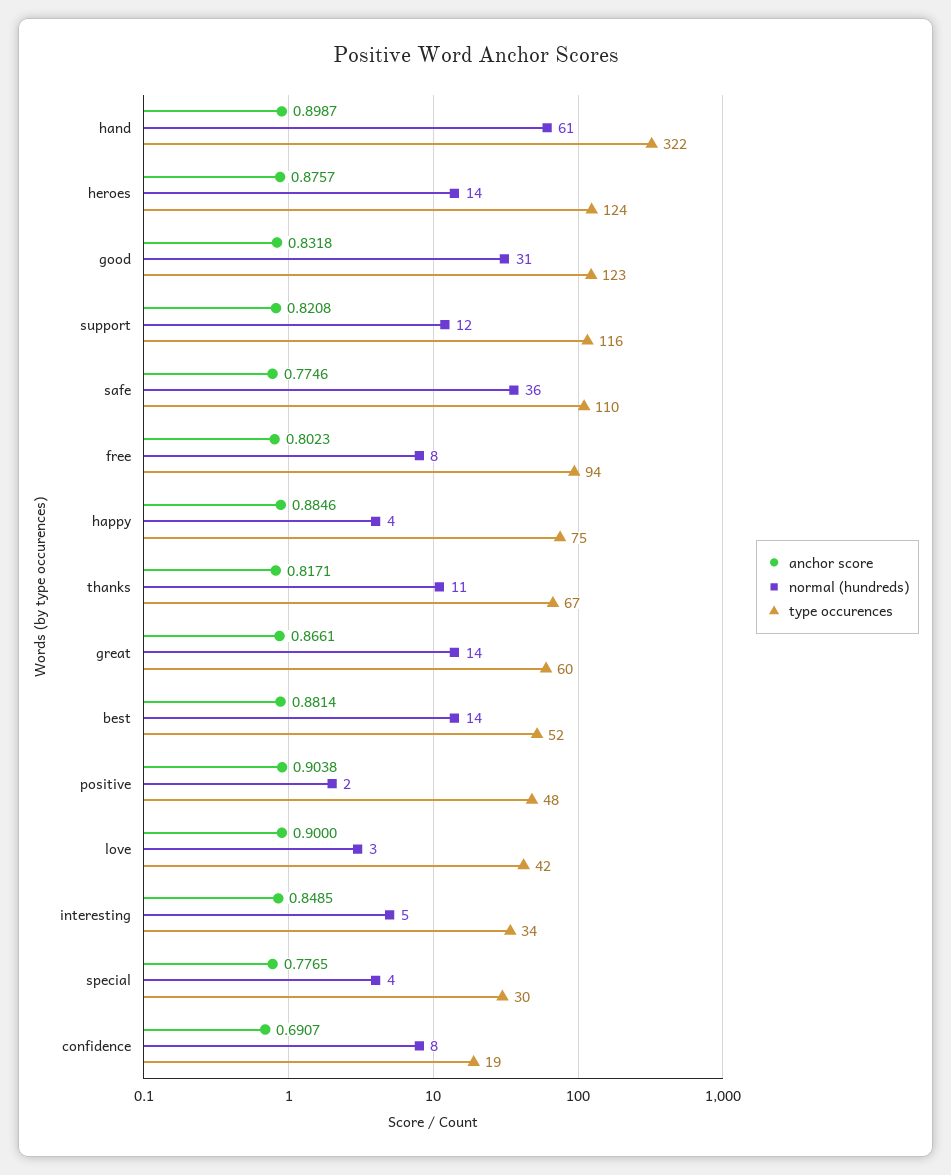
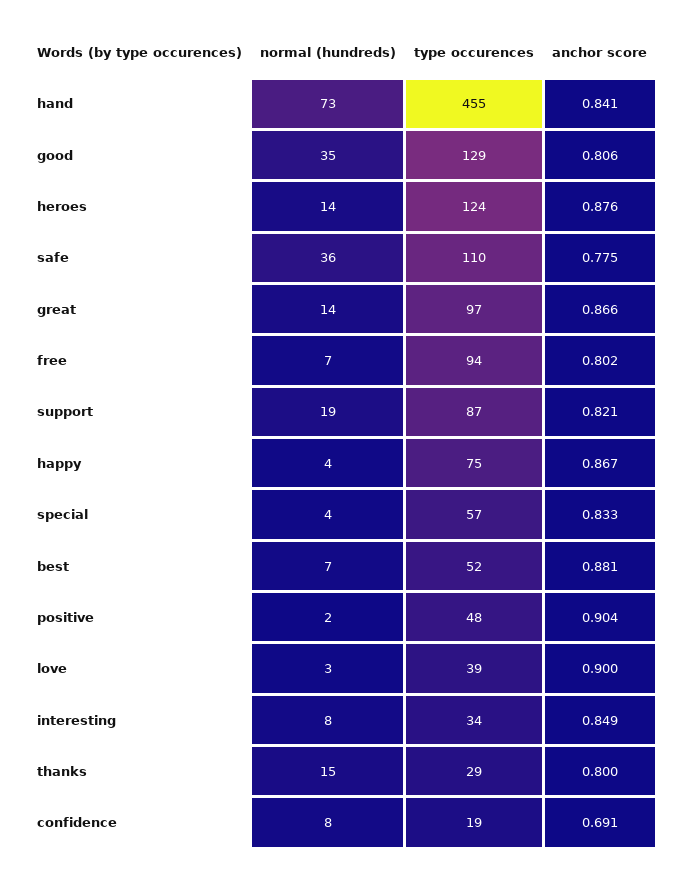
anchor score, hand: 0.8987 -> 0.841
normal (hundreds), hand: 61 -> 73
type occurences, hand: 322 -> 455
anchor score, good: 0.8318 -> 0.806
normal (hundreds), good: 31 -> 35
type occurences, good: 123 -> 129
normal (hundreds), support: 12 -> 19
type occurences, support: 116 -> 87
normal (hundreds), free: 8 -> 7
anchor score, happy: 0.8846 -> 0.867
anchor score, thanks: 0.8171 -> 0.8
normal (hundreds), thanks: 11 -> 15
type occurences, thanks: 67 -> 29
type occurences, great: 60 -> 97
normal (hundreds), best: 14 -> 7
type occurences, love: 42 -> 39
normal (hundreds), interesting: 5 -> 8
anchor score, special: 0.7765 -> 0.833
type occurences, special: 30 -> 57

